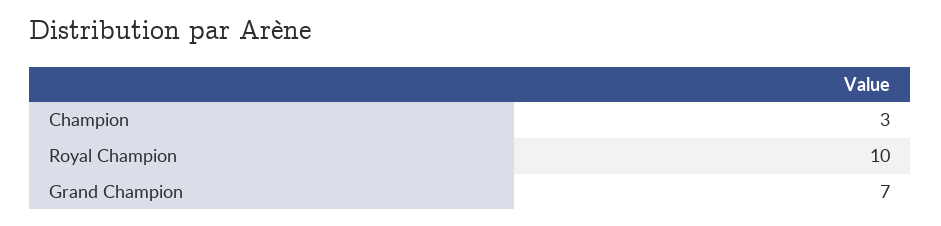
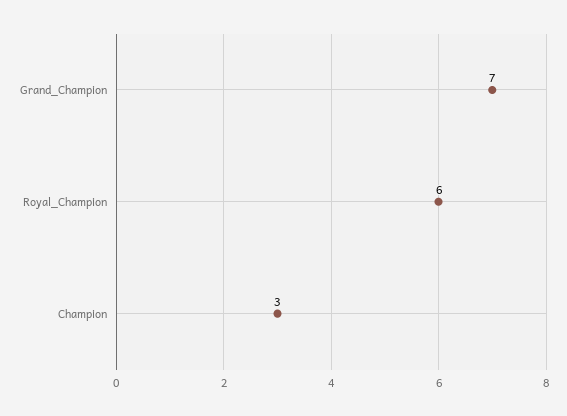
Royal Champion: 10 -> 6

